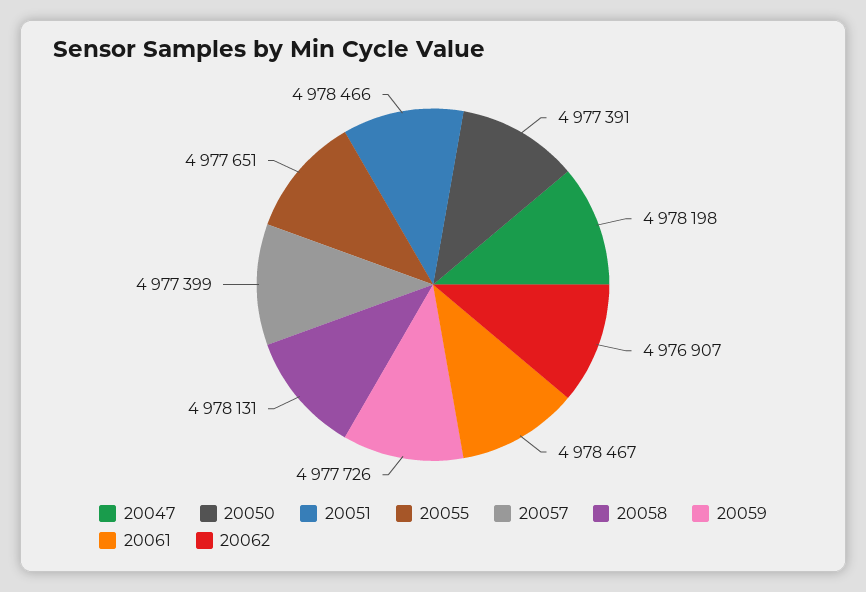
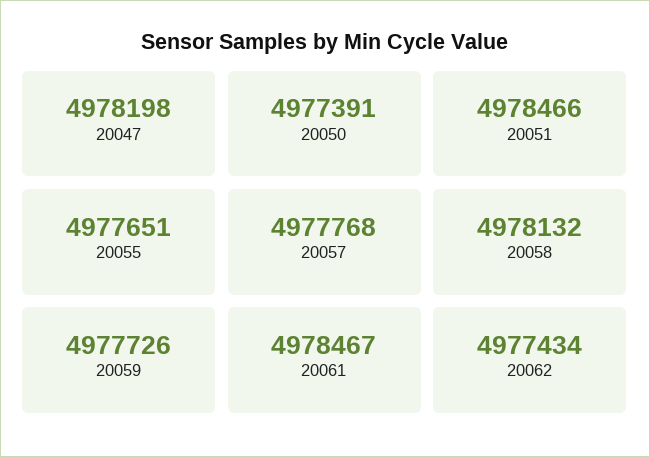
20057: 4977399 -> 4977768
20058: 4978131 -> 4978132
20062: 4976907 -> 4977434

